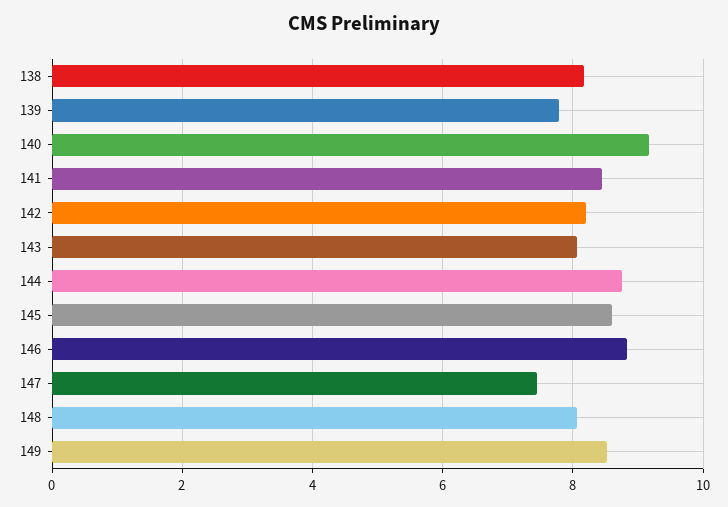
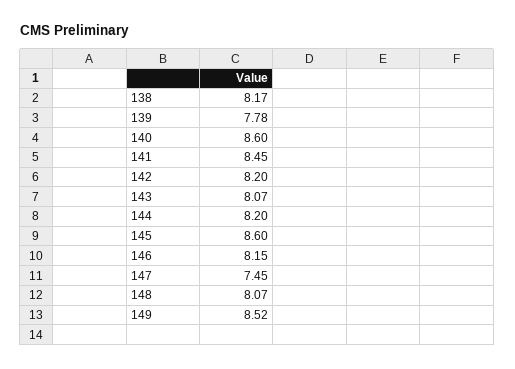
140: 9.2 -> 8.6
144: 8.8 -> 8.2
146: 8.8 -> 8.15

